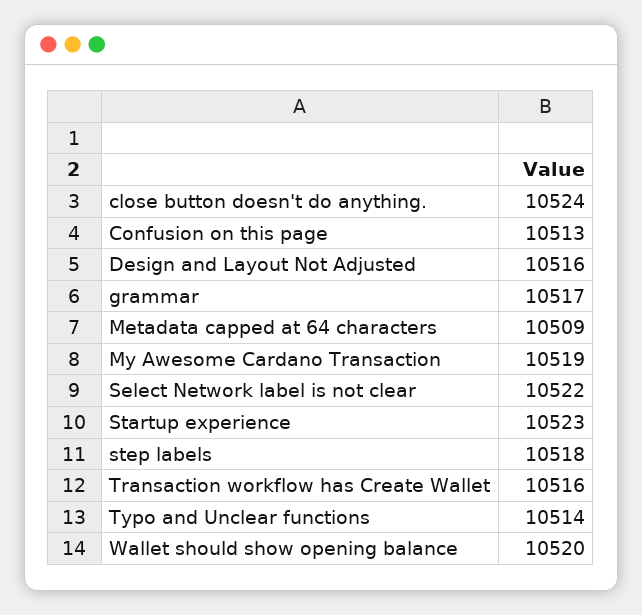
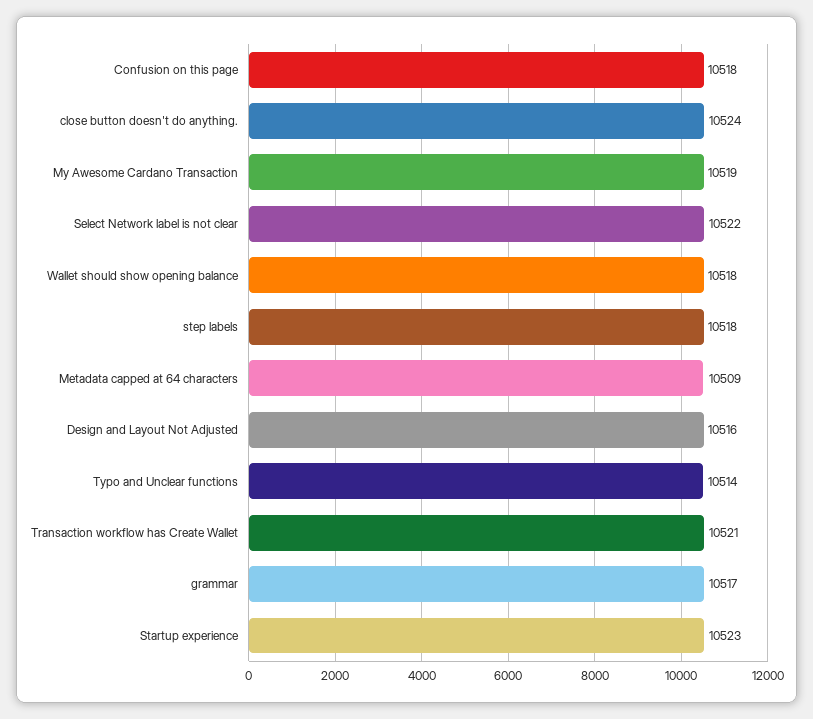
Confusion on this page: 10513 -> 10518
Transaction workflow has Create Wallet: 10516 -> 10521
Wallet should show opening balance: 10520 -> 10518

